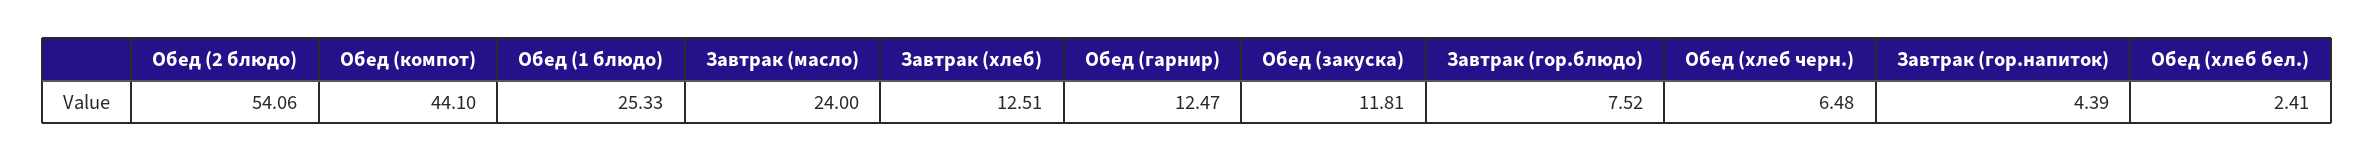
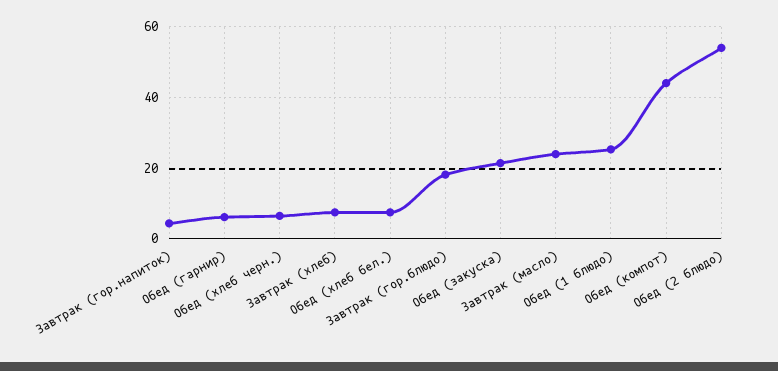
Завтрак (хлеб): 12.51 -> 8
Обед (гарнир): 12.47 -> 6
Обед (закуска): 11.81 -> 22
Завтрак (гор.блюдо): 7.52 -> 18
Обед (хлеб бел.): 2.41 -> 8

